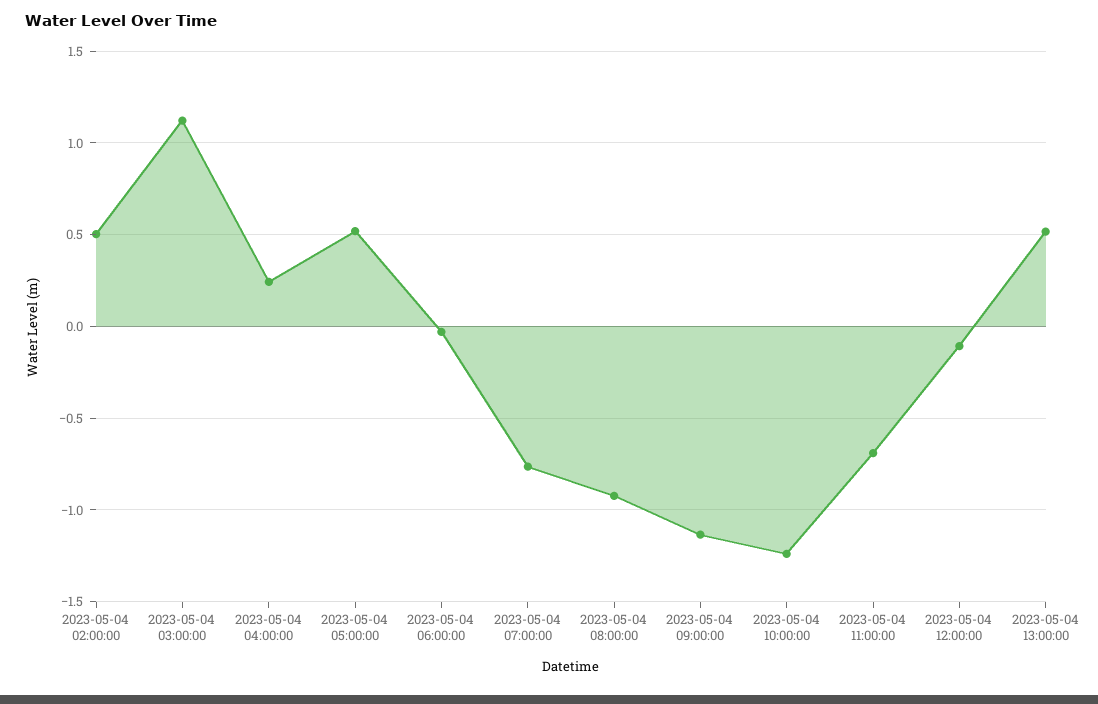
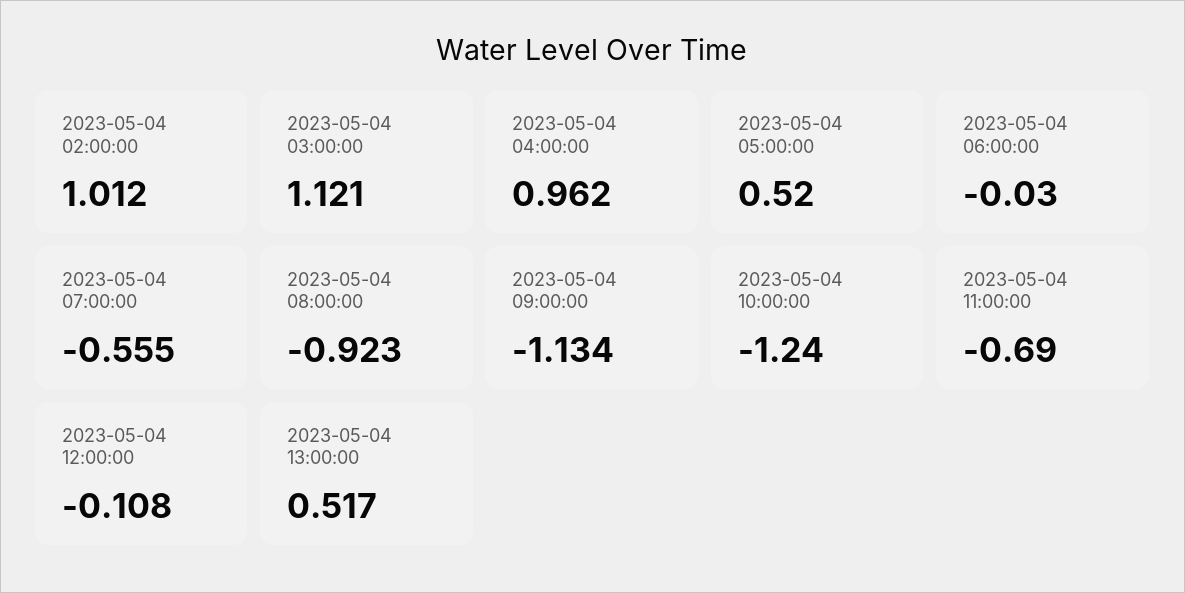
2023-05-04 02:00:00: 0.5 -> 1.012
2023-05-04 04:00:00: 0.25 -> 0.962
2023-05-04 07:00:00: -0.75 -> -0.555

